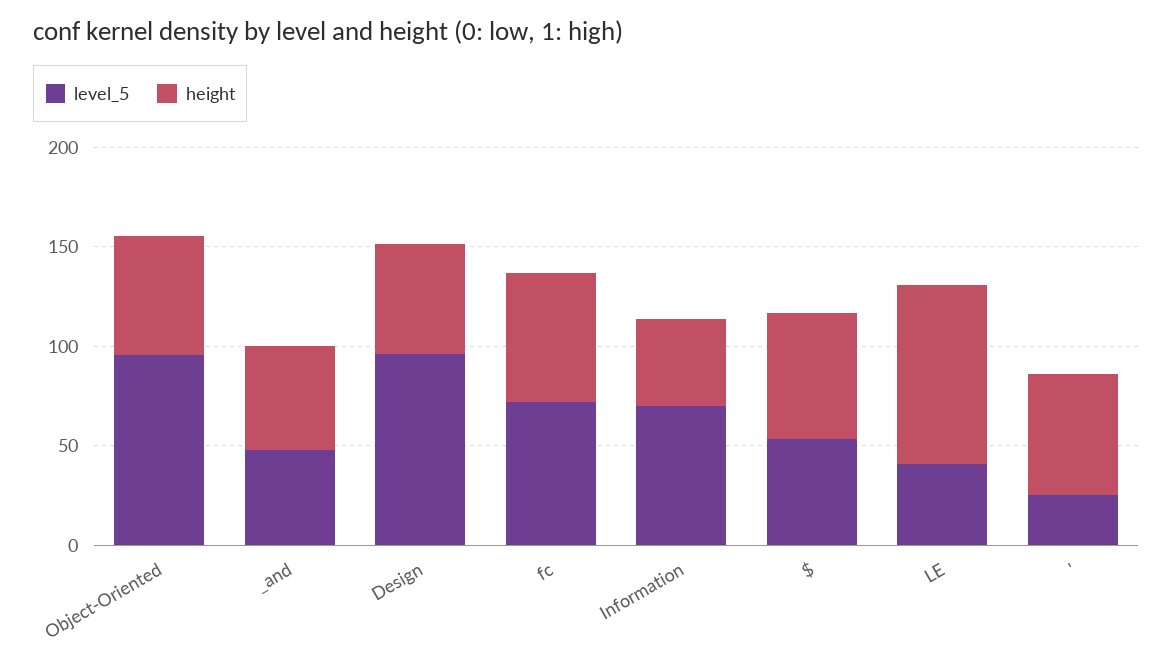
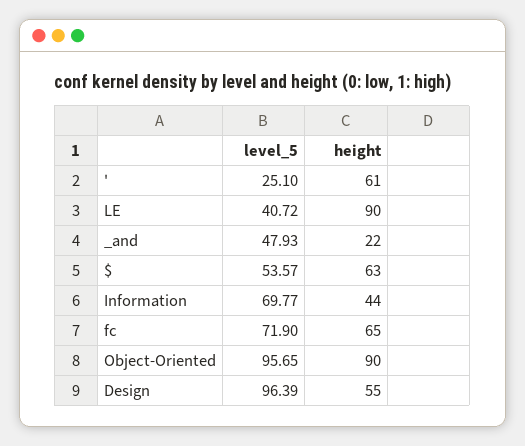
height, Object-Oriented: 60 -> 90
height, _and: 50 -> 22

